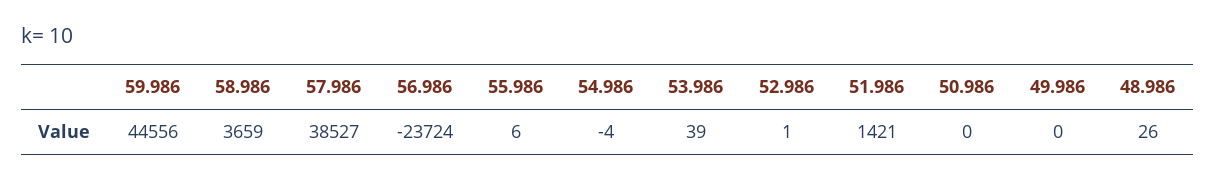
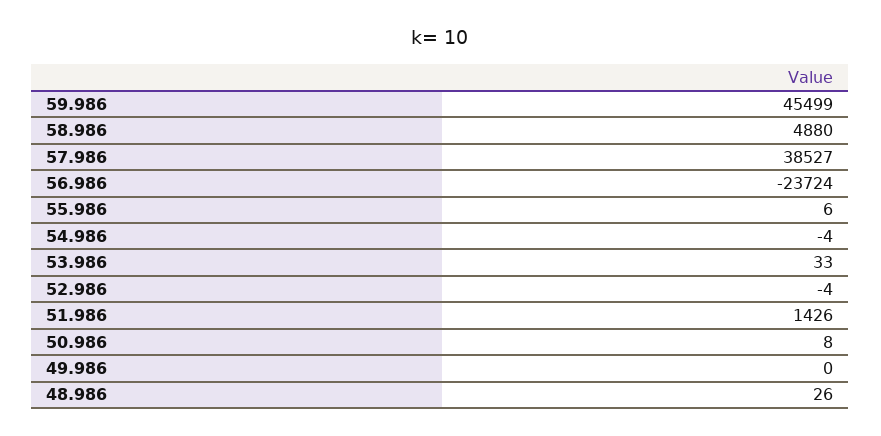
59.986: 44556 -> 45499
58.986: 3659 -> 4880
53.986: 39 -> 33
52.986: 1 -> -4
51.986: 1421 -> 1426
50.986: 0 -> 8

